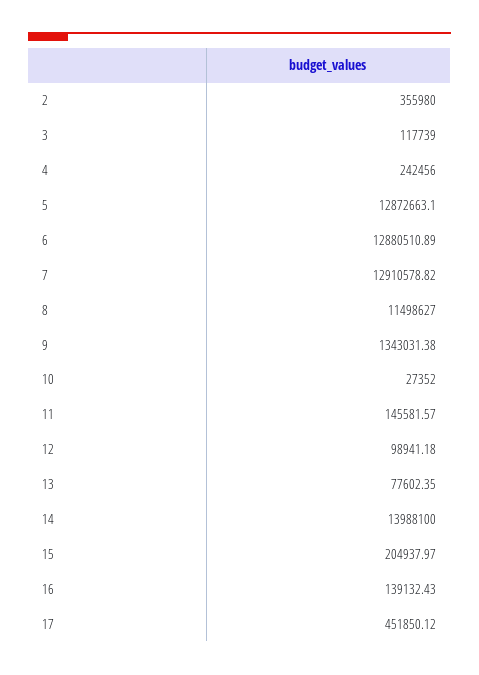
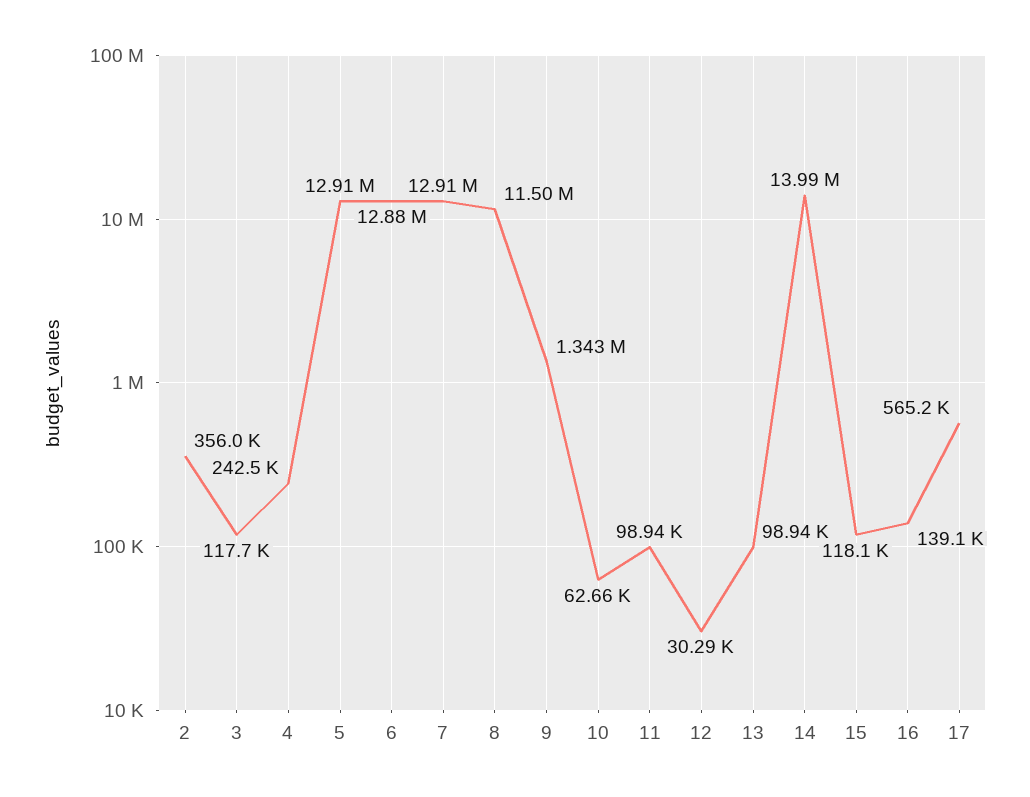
5: 12872663.1 -> 12910000
10: 27352 -> 62660
11: 145581.57 -> 98940
12: 98941.18 -> 30290
13: 77602.35 -> 98940
15: 204937.97 -> 118100
17: 451850.12 -> 565200

